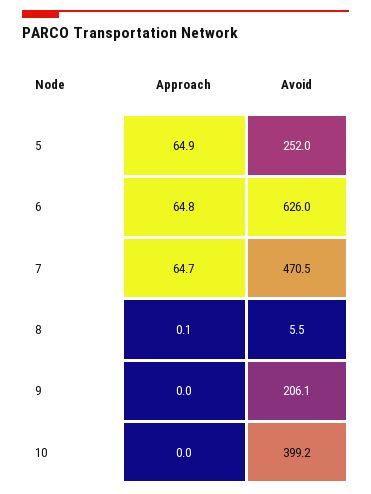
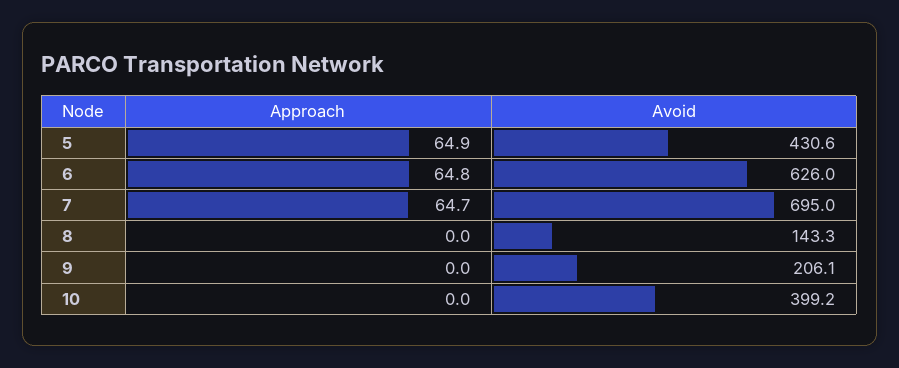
Avoid, 5: 252 -> 430.6
Avoid, 7: 470.5 -> 695
Approach, 8: 0.1 -> 0
Avoid, 8: 5.5 -> 143.3

